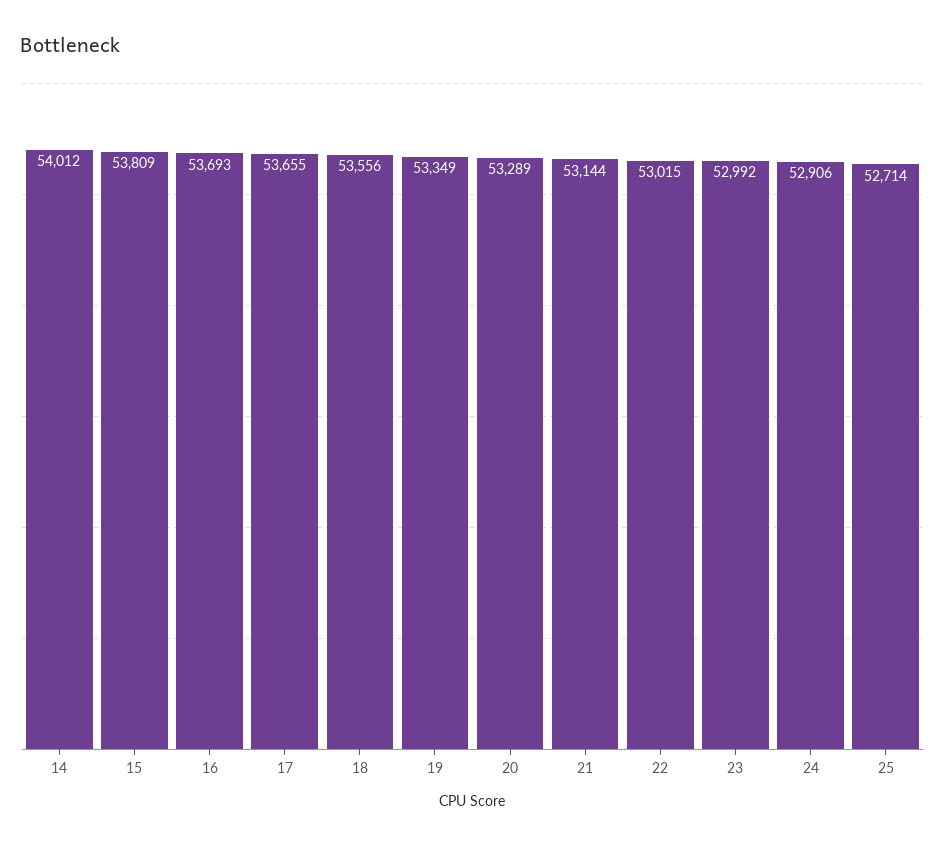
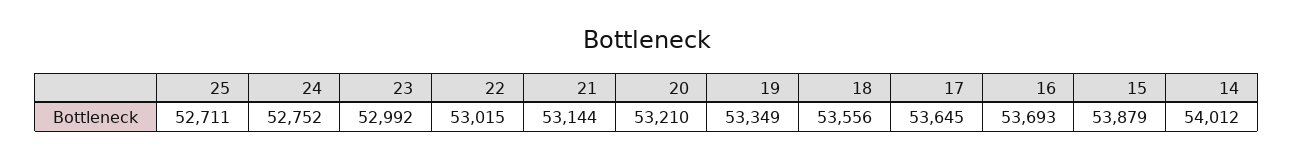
15: 53809 -> 53879
17: 53655 -> 53645
20: 53289 -> 53210
24: 52906 -> 52752
25: 52714 -> 52711

